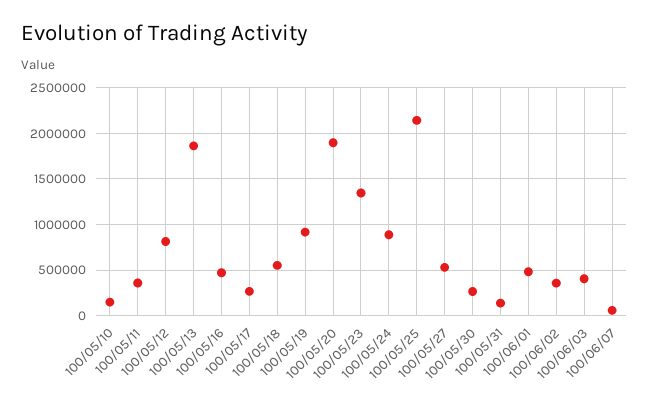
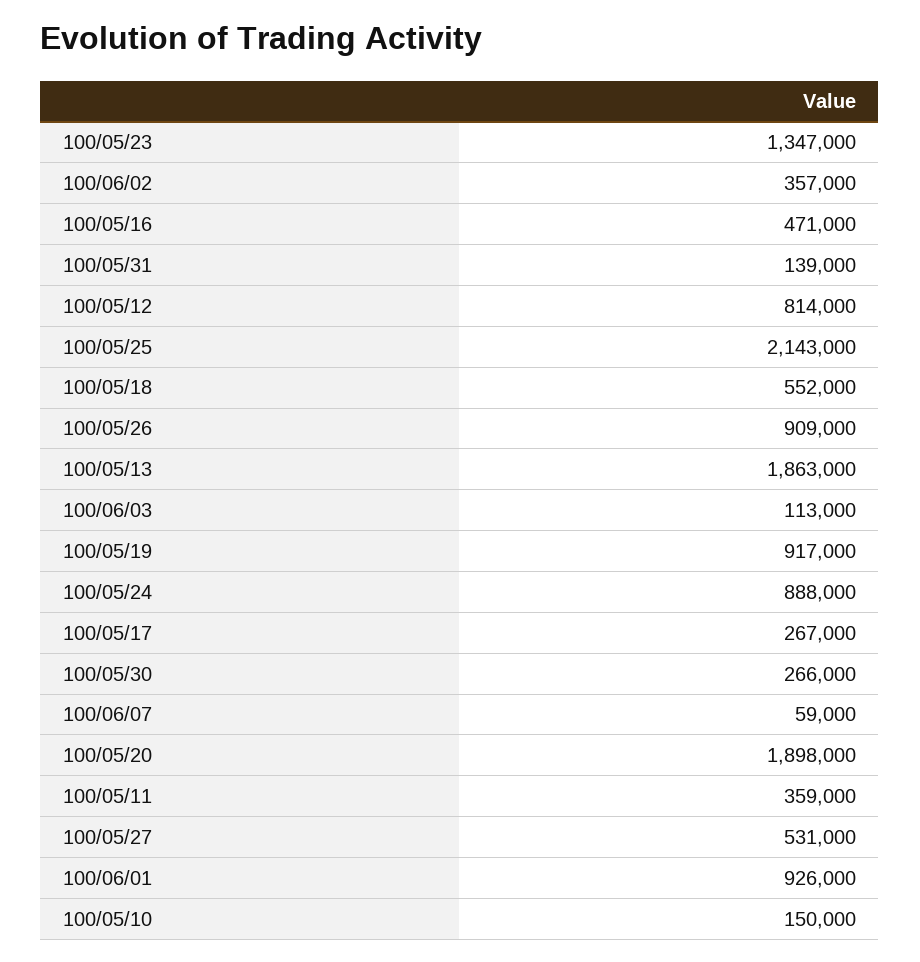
100/06/01: 500000 -> 926000
100/06/03: 400000 -> 113000
100/05/26: none -> 909000

